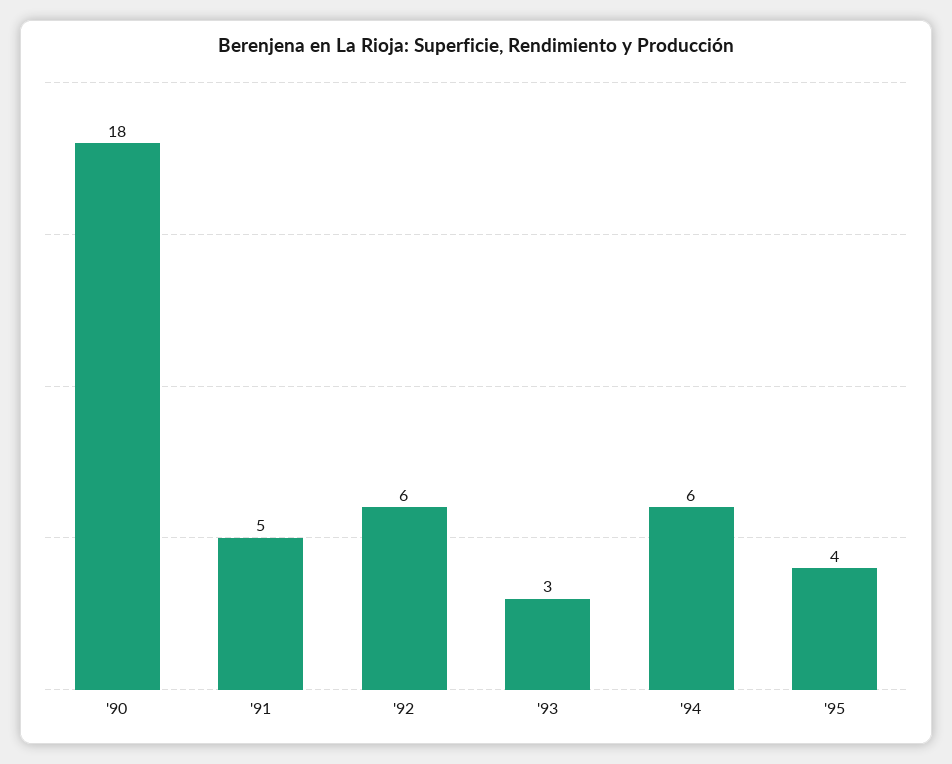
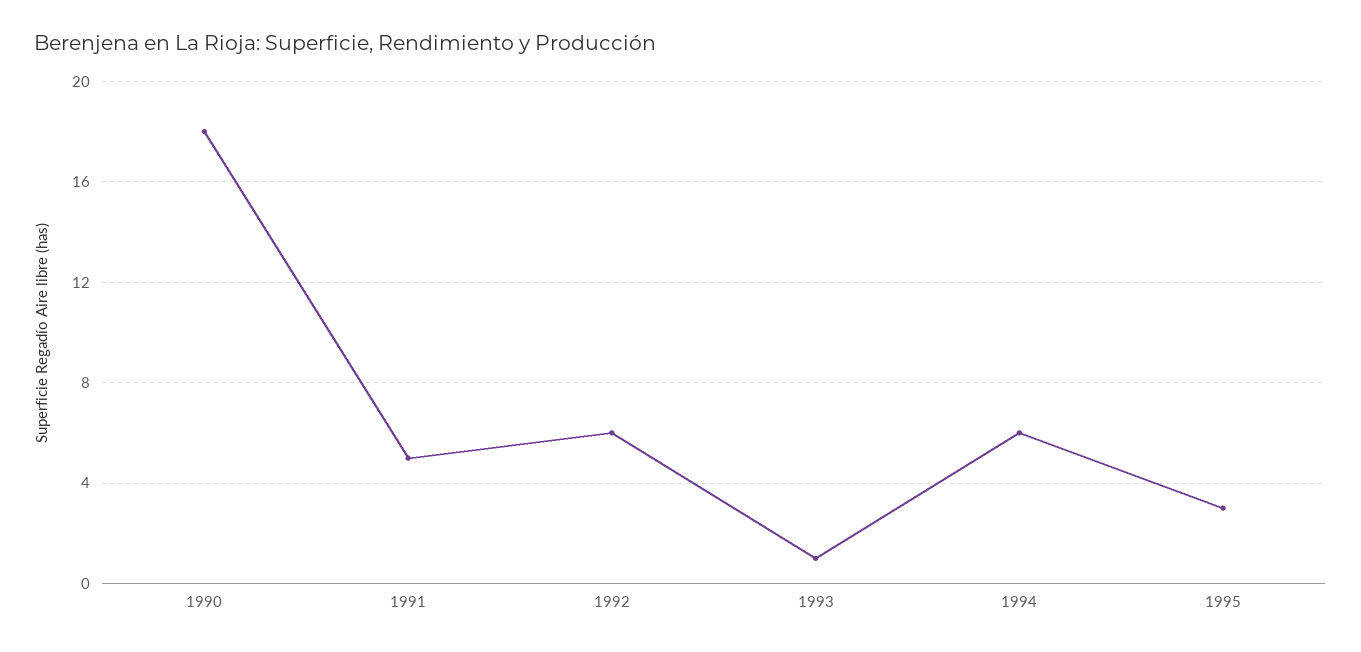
'93: 3 -> 1
'95: 4 -> 3

